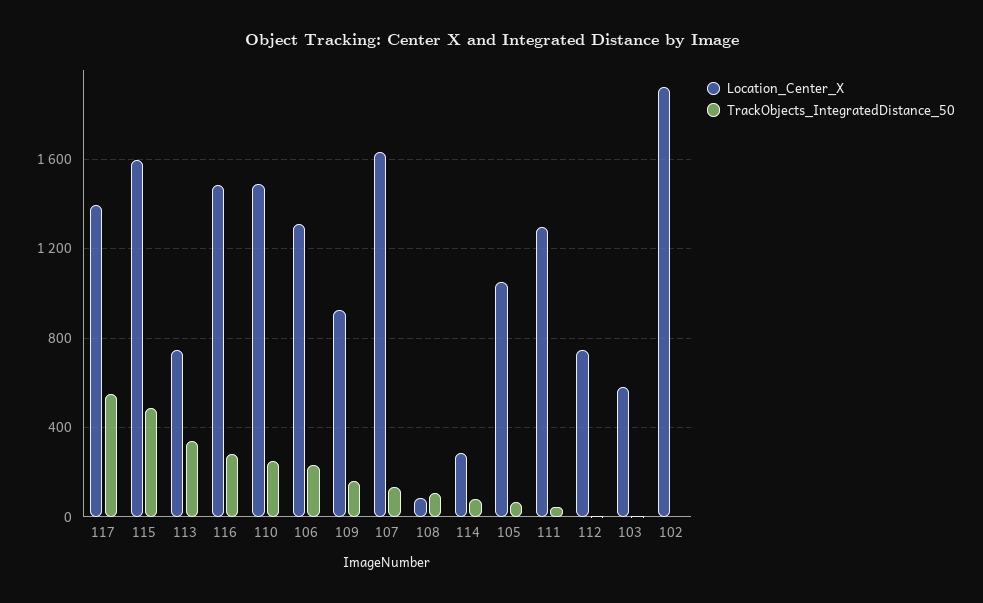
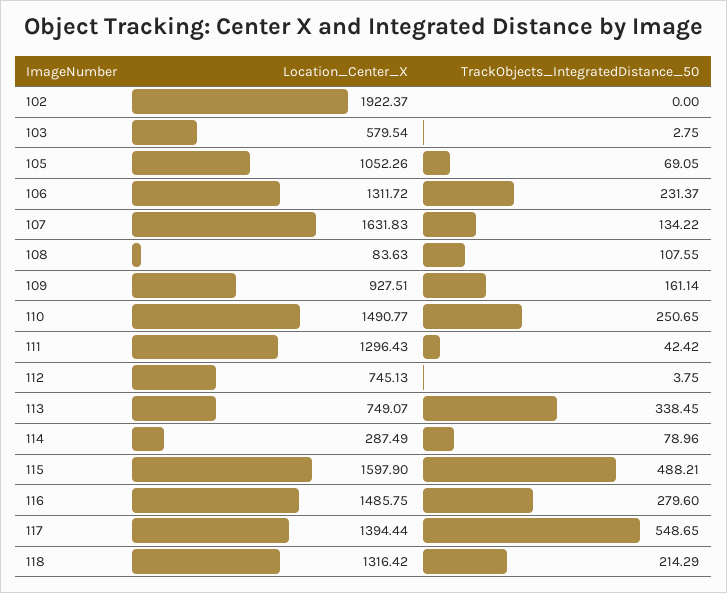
Location_Center_X, 118: none -> 1316.42
TrackObjects_IntegratedDistance_50, 118: none -> 214.29

